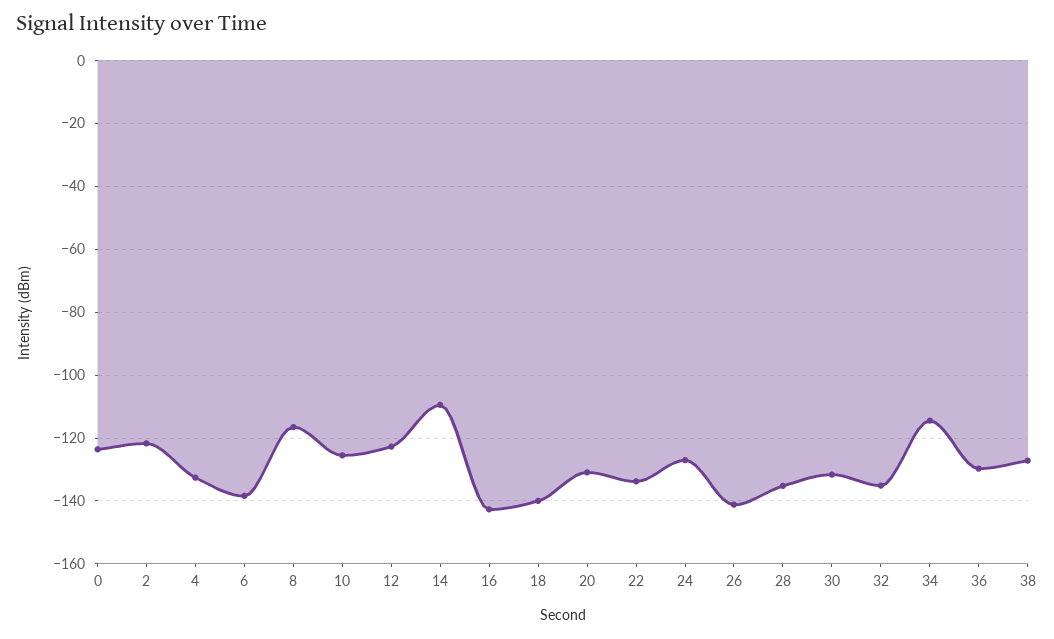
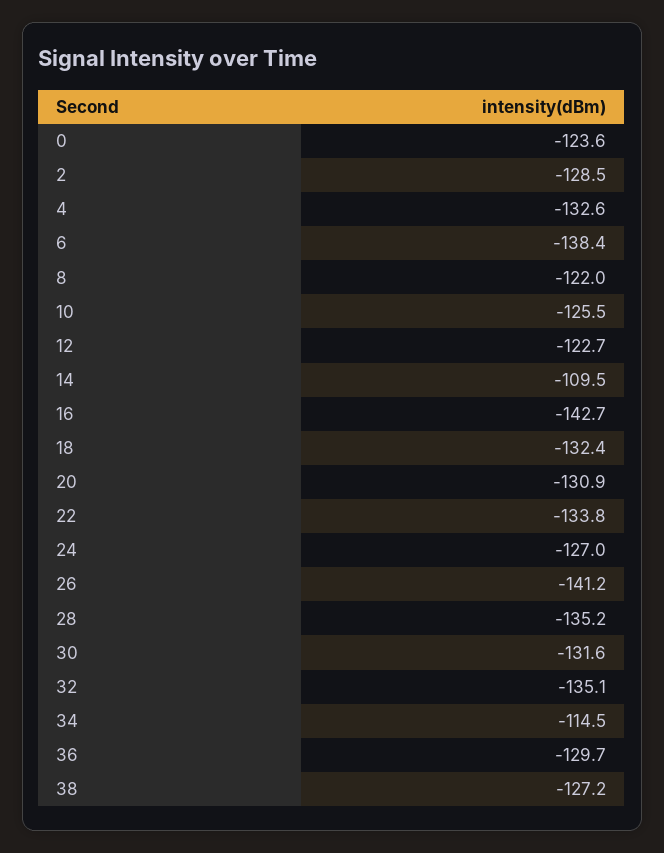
2: -122 -> -128.5
8: -116 -> -122
18: -140 -> -132.4

